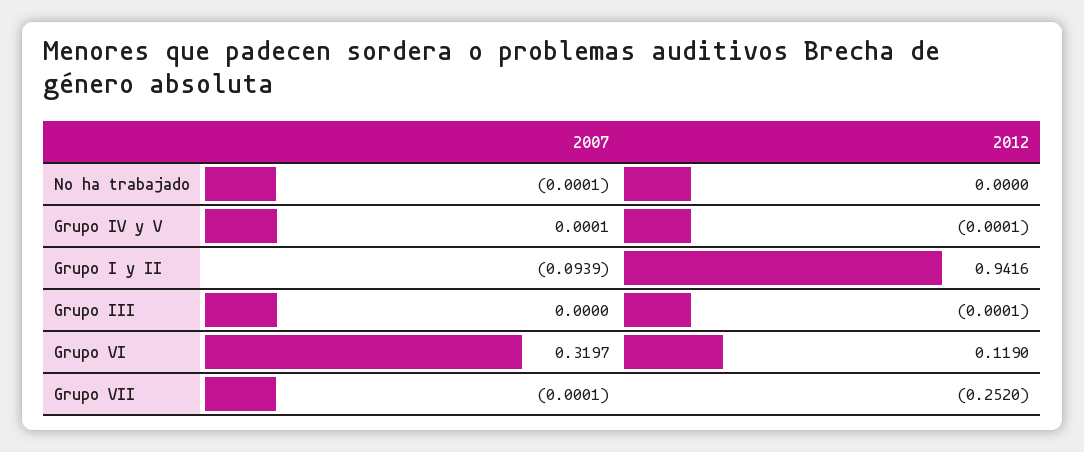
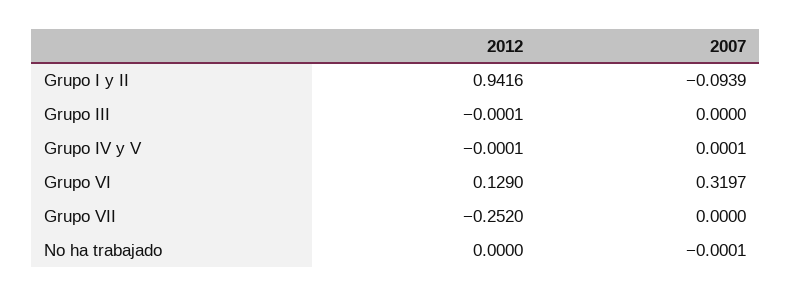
2012, Grupo VI: 0.119 -> 0.129
2007, Grupo VII: -0.0001 -> 0

